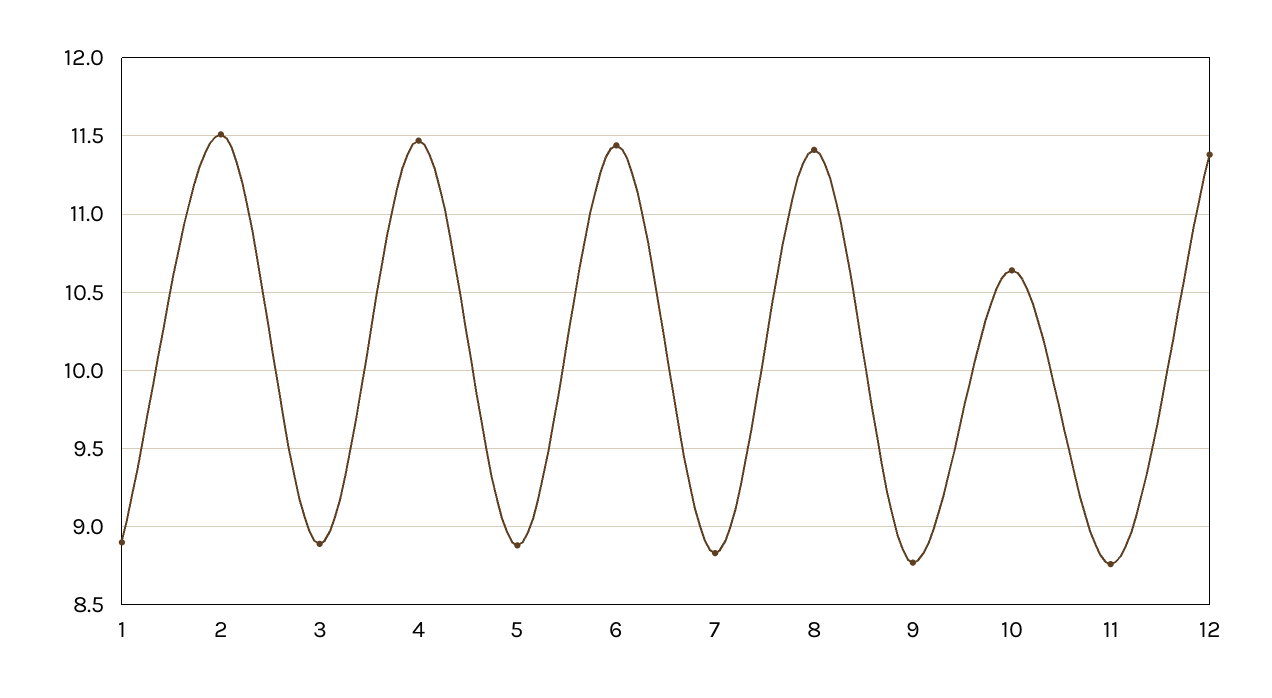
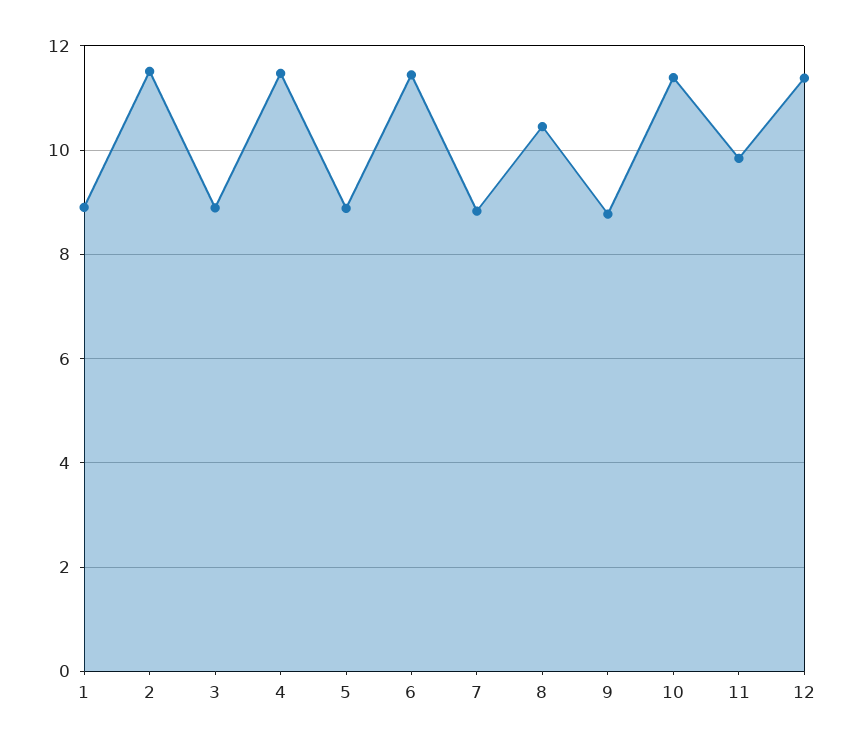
8: 11.4 -> 10.4
10: 10.65 -> 11.4
11: 8.75 -> 9.8

